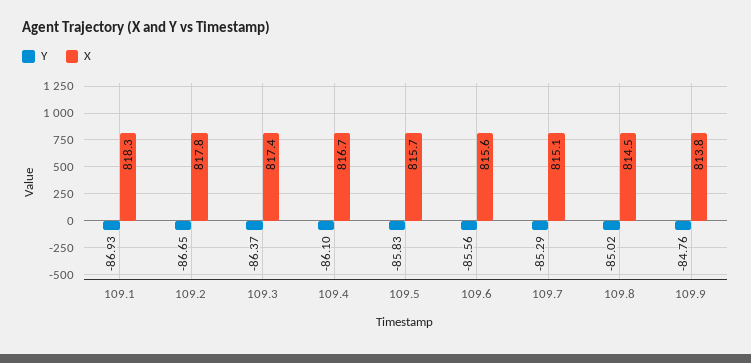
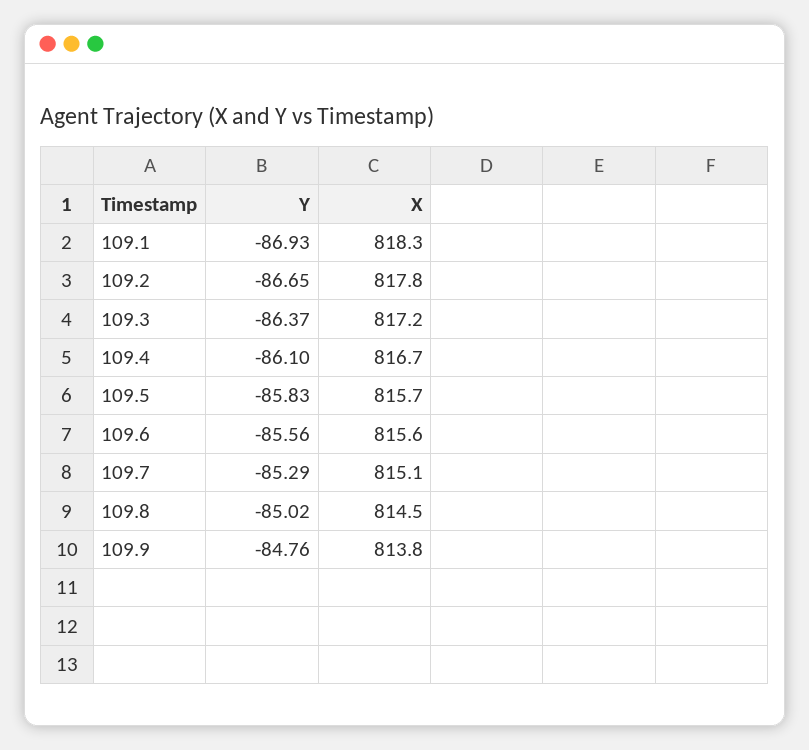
X, 109.3: 817.4 -> 817.2

